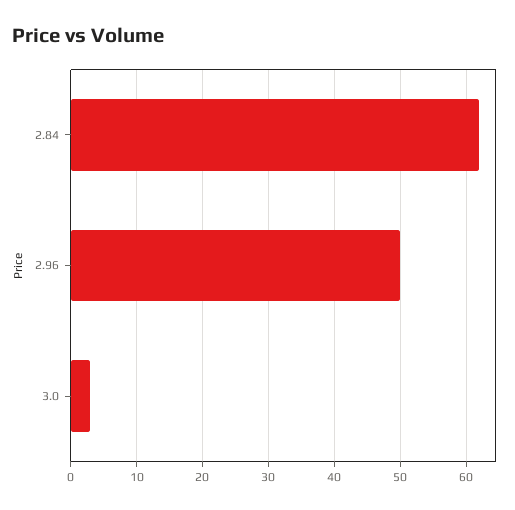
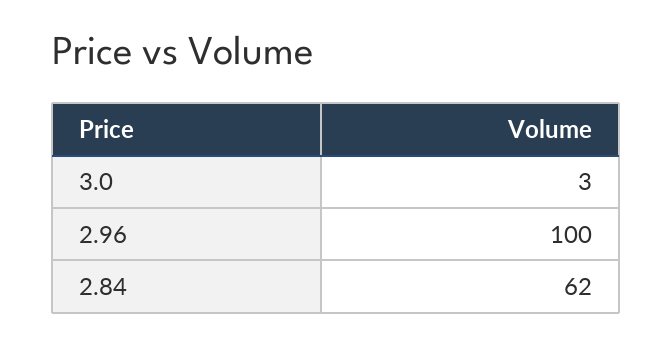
2.96: 50 -> 100

